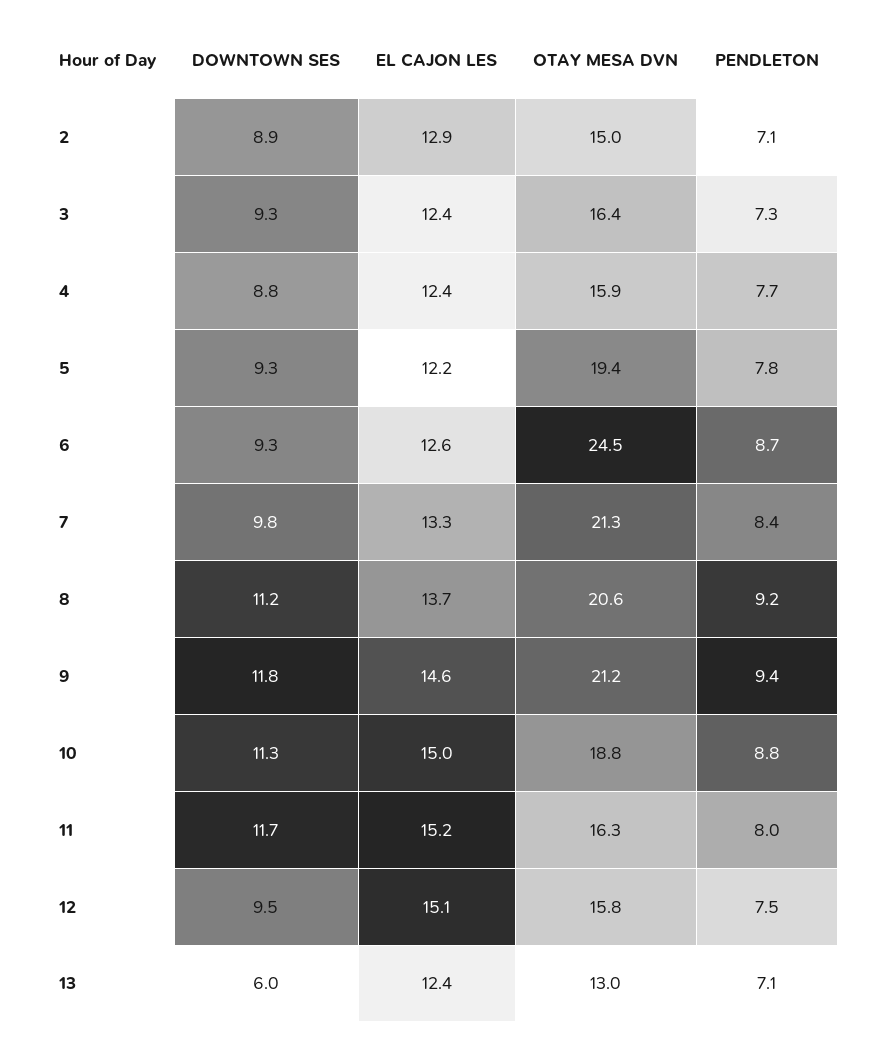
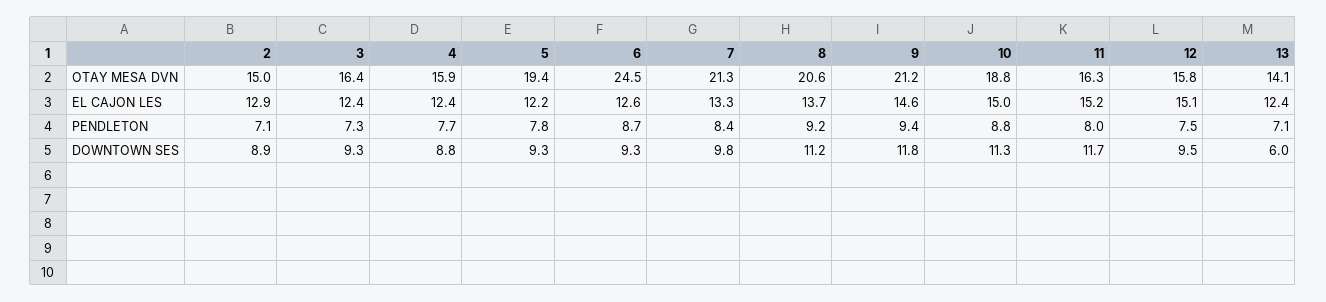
OTAY MESA DVN, 13: 13 -> 14.1

